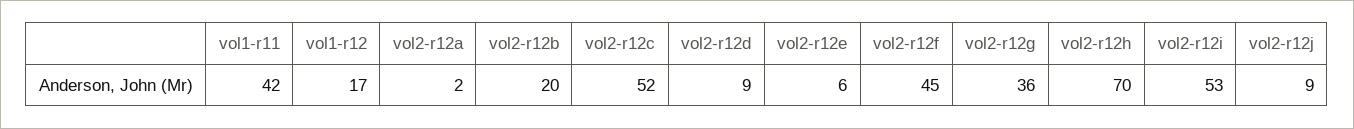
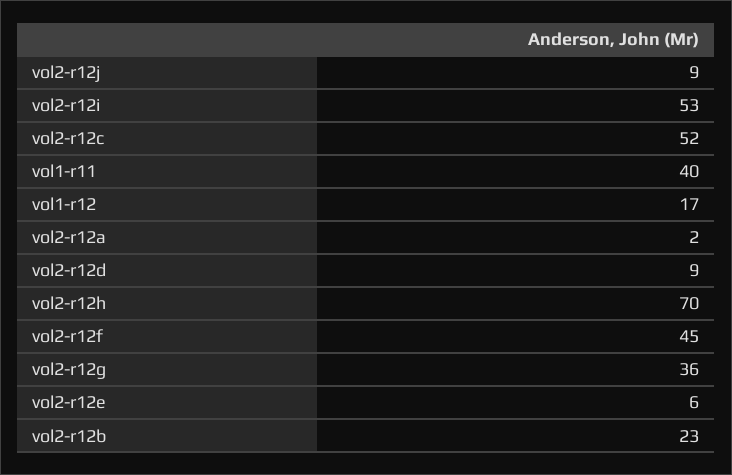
vol1-r11: 42 -> 40
vol2-r12b: 20 -> 23

